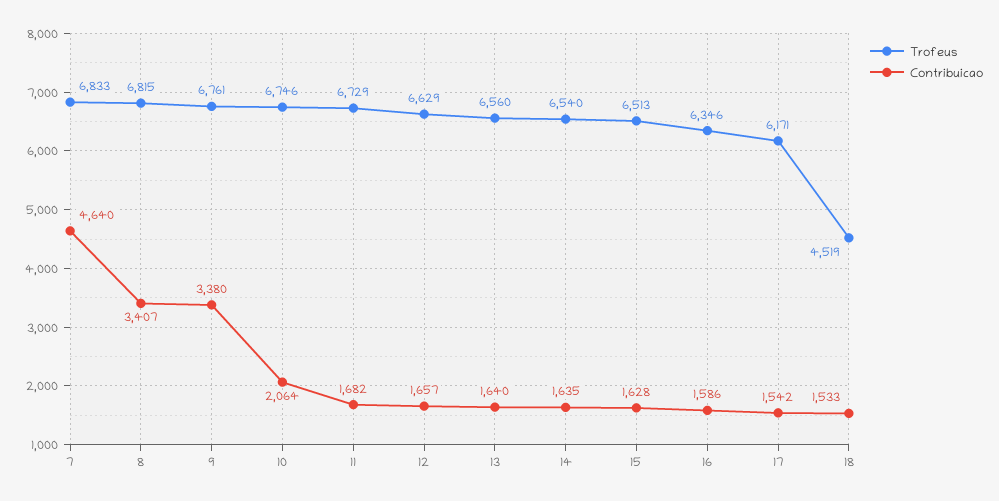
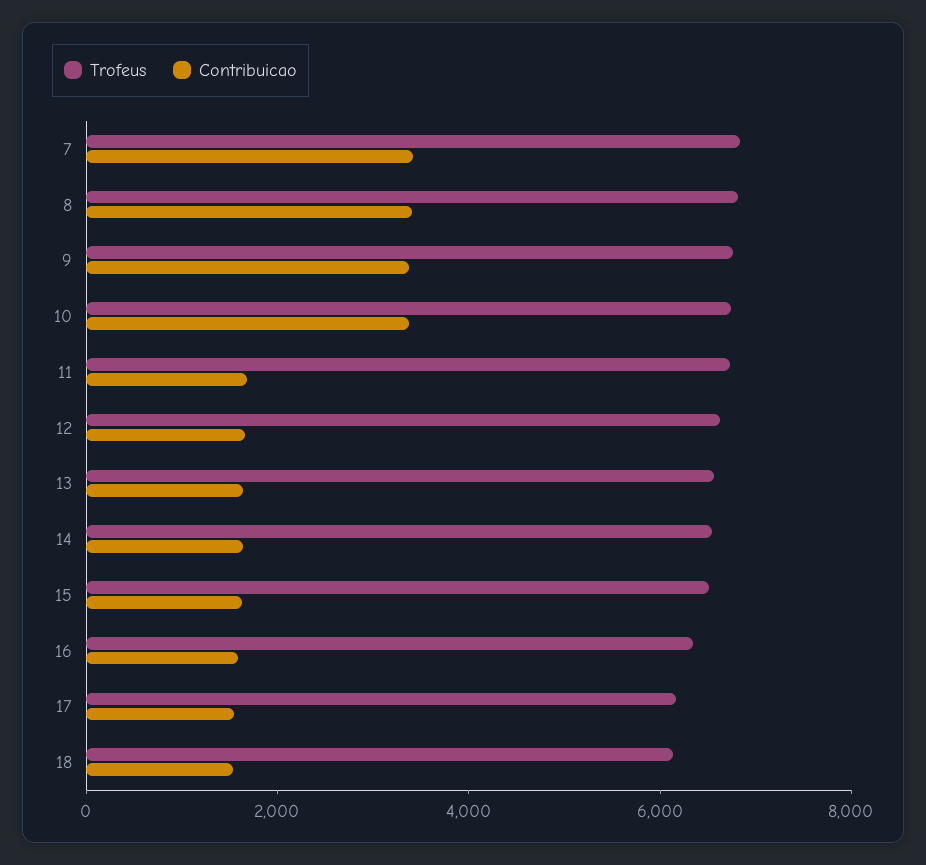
Contribuicao, 7: 4640 -> 3500
Contribuicao, 10: 2064 -> 3500
Trofeus, 18: 4519 -> 6000

